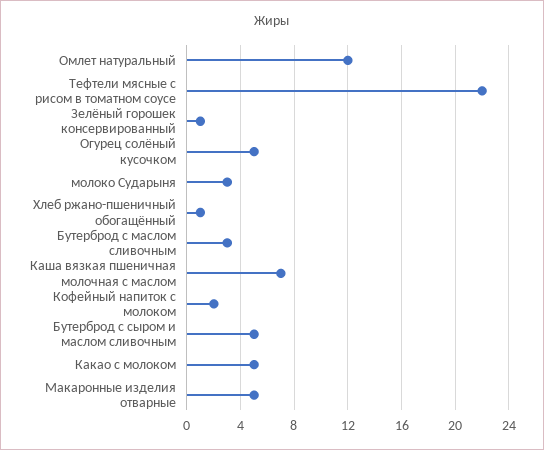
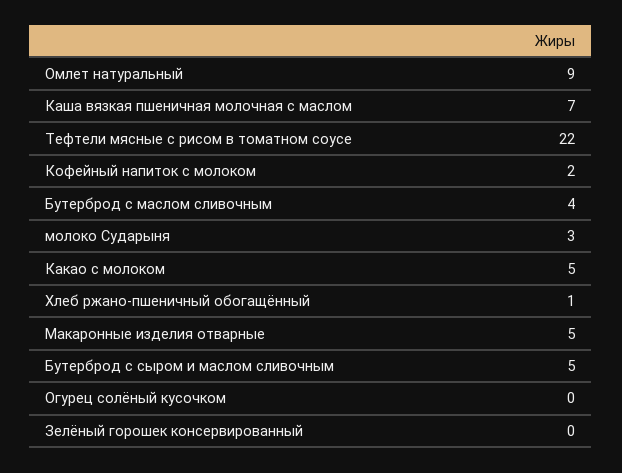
Омлет натуральный: 12 -> 9
Зелёный горошек консервированный: 1 -> 0
Огурец солёный кусочком: 5 -> 0
Бутерброд с маслом сливочным: 3 -> 4

